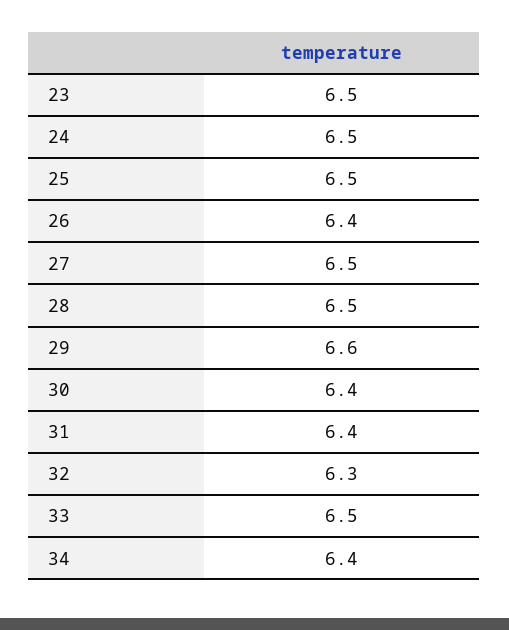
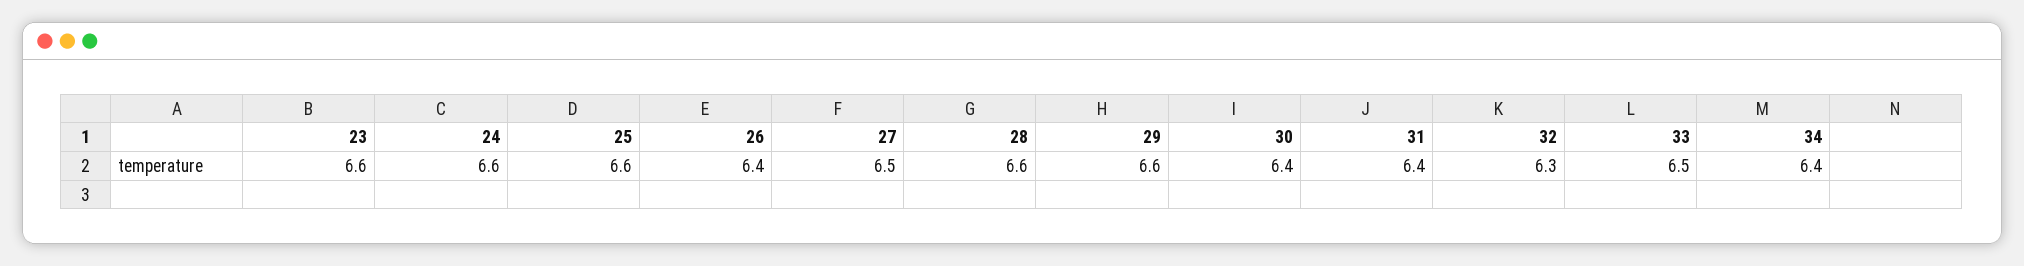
23: 6.5 -> 6.6
24: 6.5 -> 6.6
25: 6.5 -> 6.6
28: 6.5 -> 6.6

